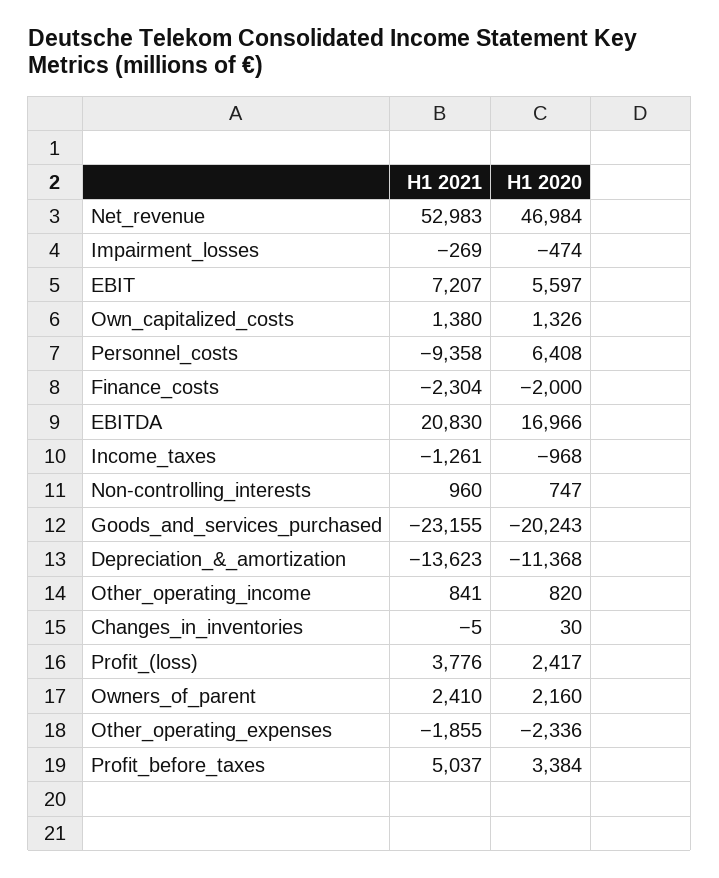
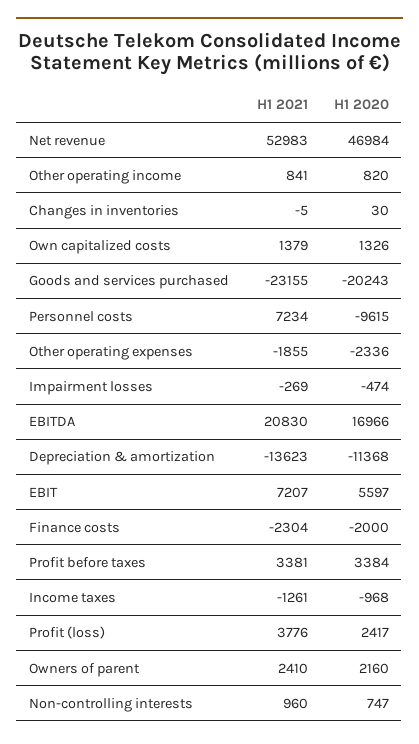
H1 2021, Own_capitalized_costs: 1380 -> 1379
H1 2021, Personnel_costs: -9358 -> 7234
H1 2020, Personnel_costs: 6408 -> -9615
H1 2021, Profit_before_taxes: 5037 -> 3381

